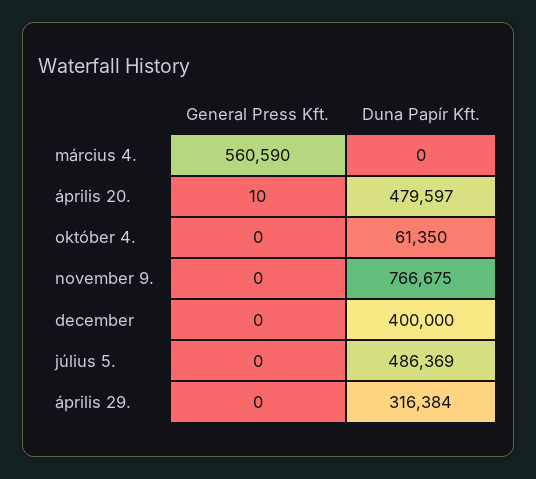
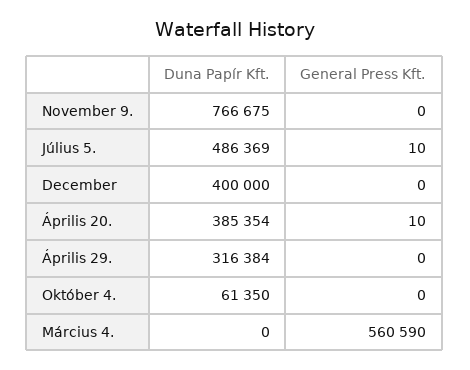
Duna Papír Kft., április 20.: 479597 -> 385354
General Press Kft., július 5.: 0 -> 10

